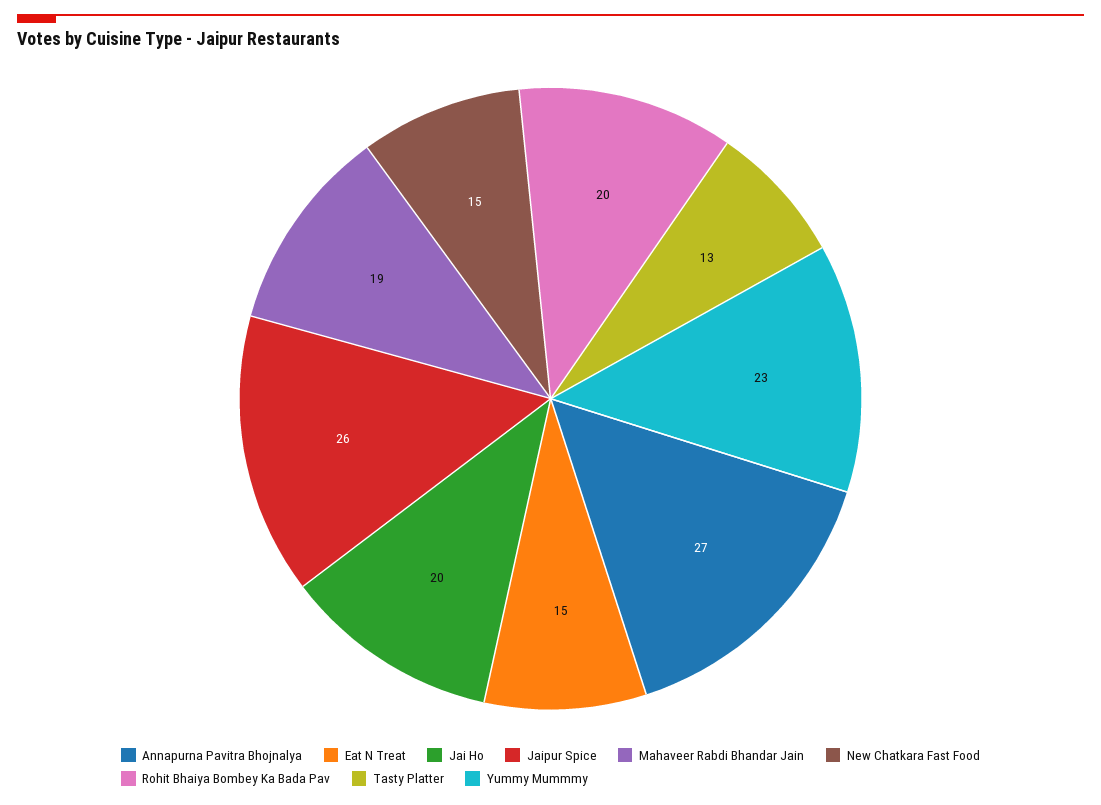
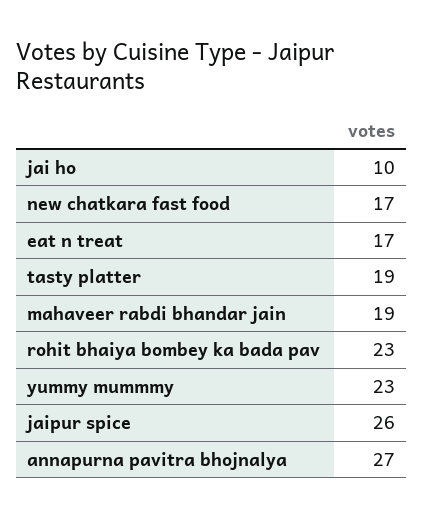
Eat N Treat: 15 -> 17
Jai Ho: 20 -> 10
New Chatkara Fast Food: 15 -> 17
Rohit Bhaiya Bombey Ka Bada Pav: 20 -> 23
Tasty Platter: 13 -> 19

